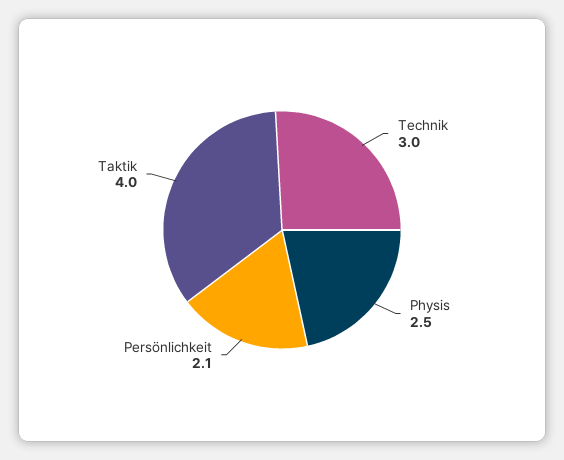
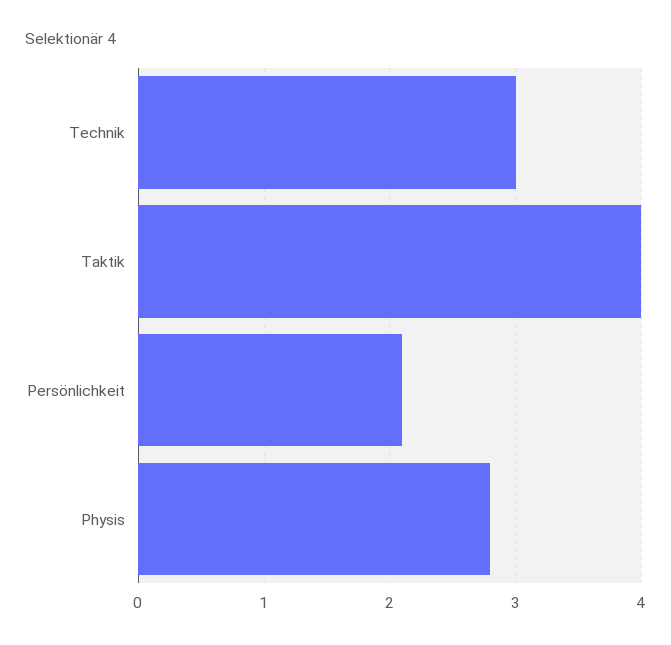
Physis: 2.5 -> 2.8

